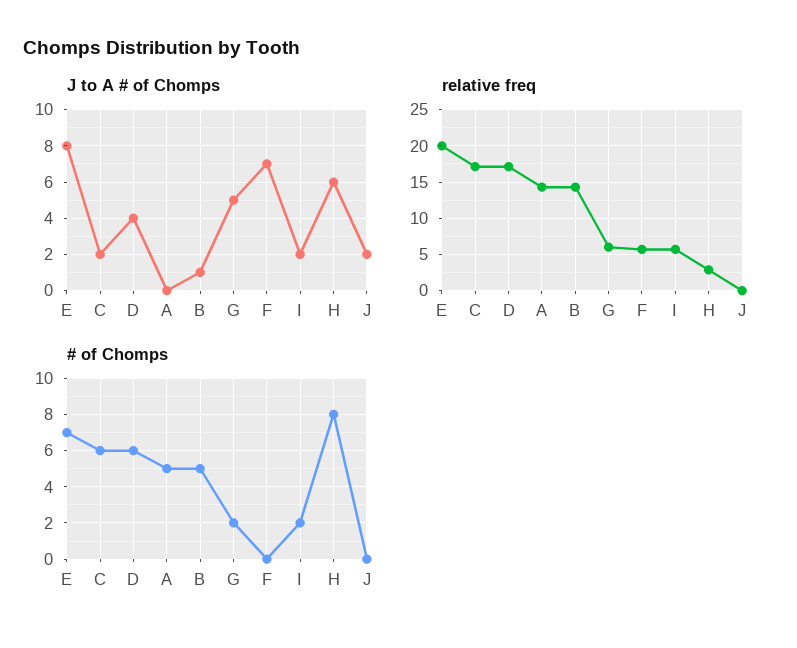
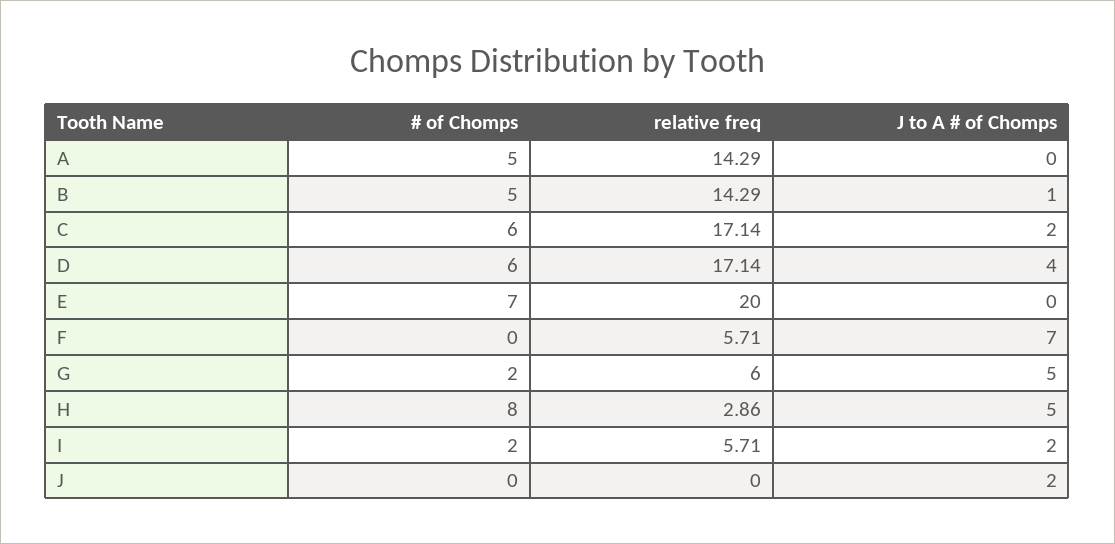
J to A # of Chomps, E: 8 -> 0
J to A # of Chomps, H: 6 -> 5

